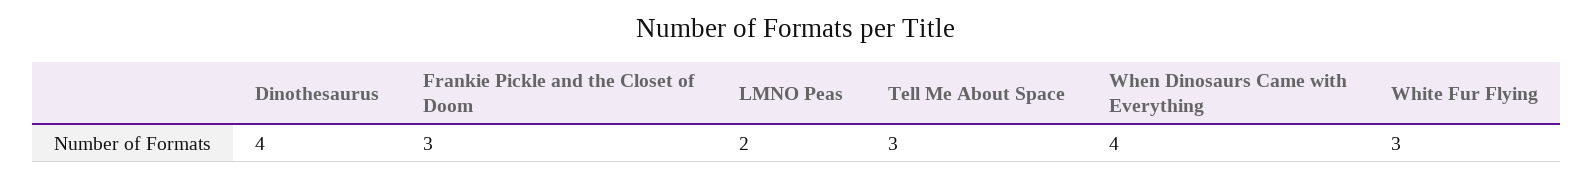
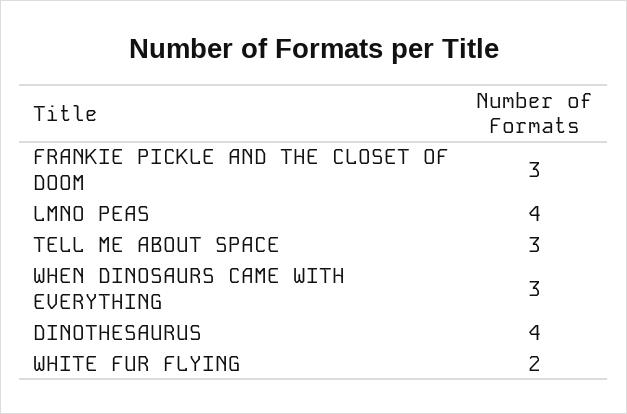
LMNO Peas: 2 -> 4
When Dinosaurs Came with Everything: 4 -> 3
White Fur Flying: 3 -> 2

